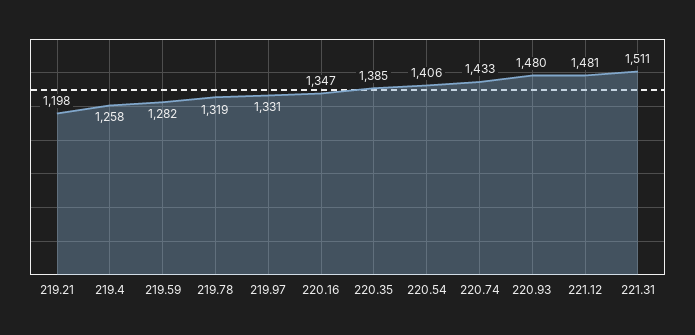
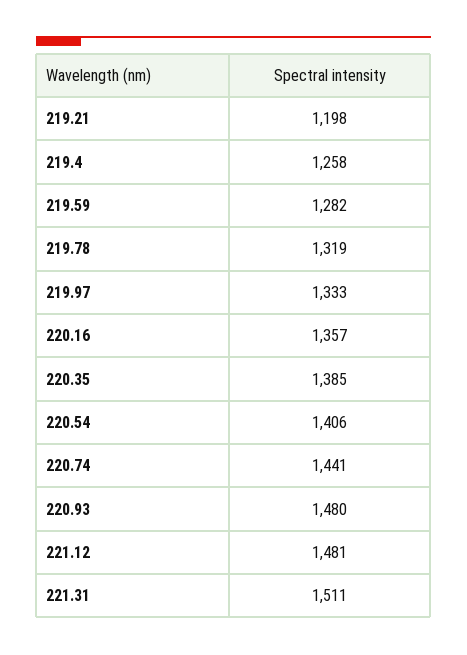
219.97: 1331 -> 1333
220.16: 1347 -> 1357
220.74: 1433 -> 1441

